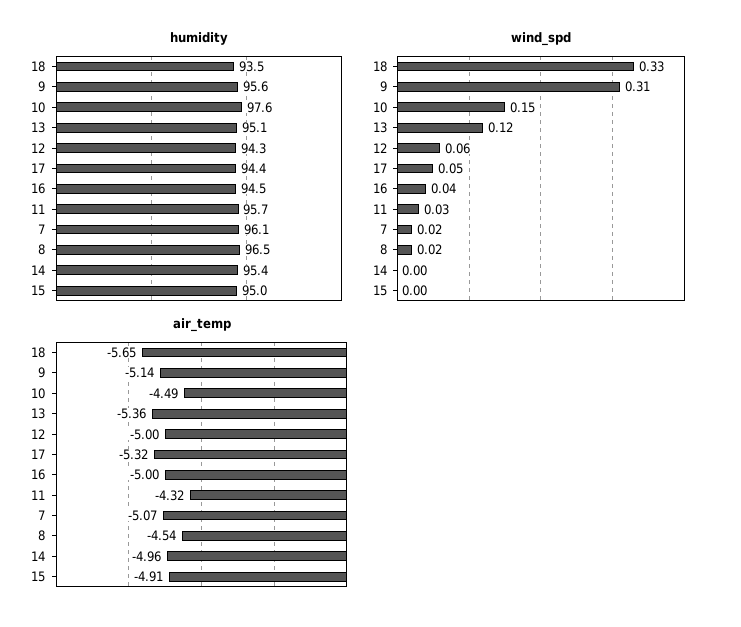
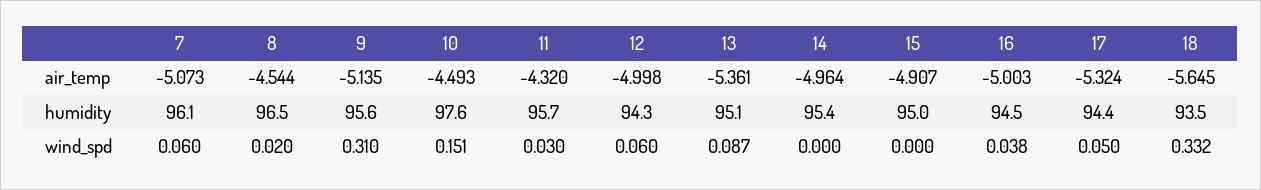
wind_spd, 13: 0.12 -> 0.087
wind_spd, 7: 0.02 -> 0.06

